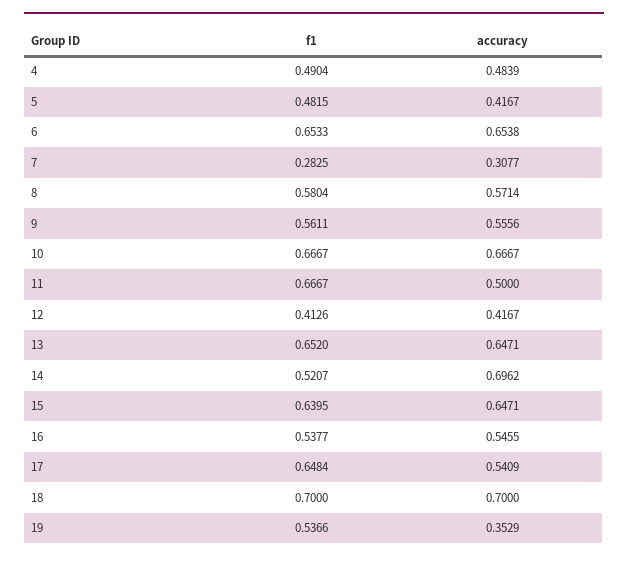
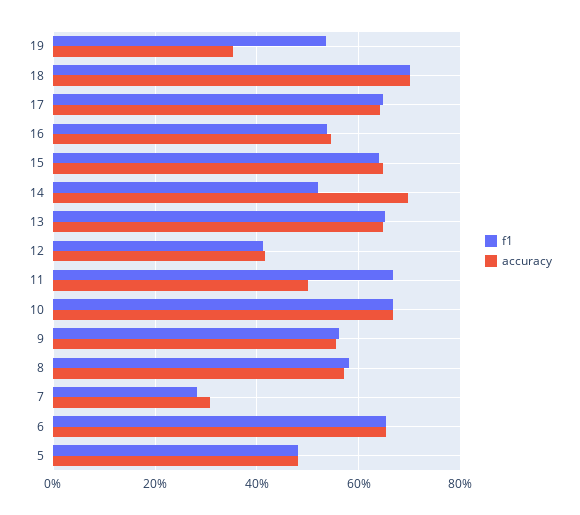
f1, 4: 0.4904 -> none
accuracy, 4: 0.4839 -> none
accuracy, 5: 0.4167 -> 0.48
accuracy, 17: 0.5409 -> 0.64

